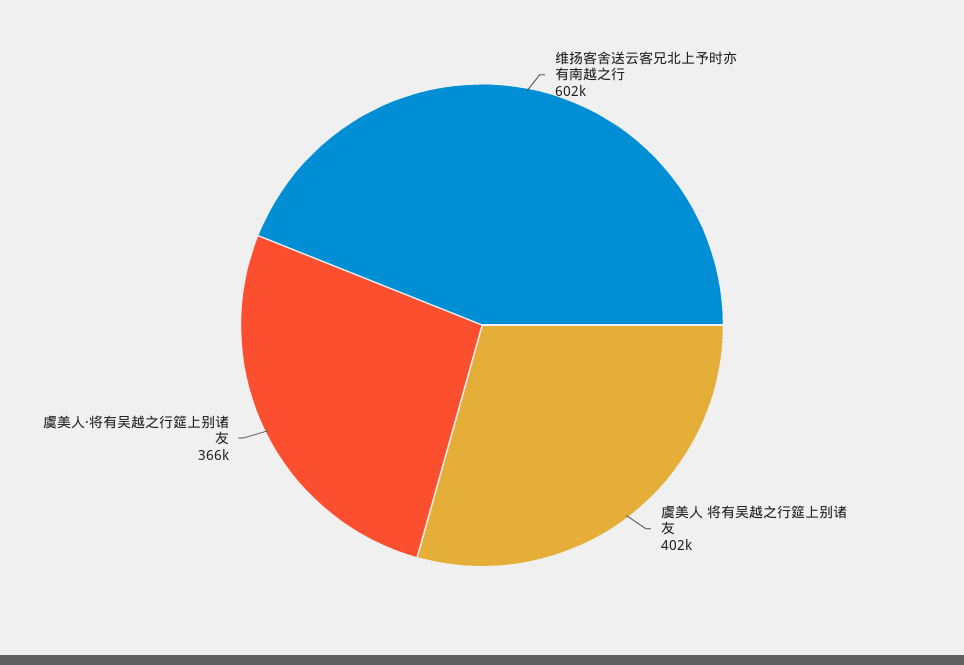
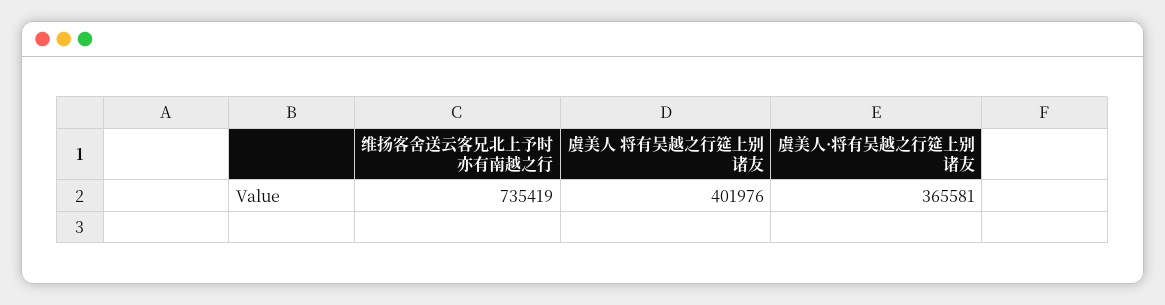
维扬客舍送云客兄北上予时亦有南越之行: 602000 -> 735419

